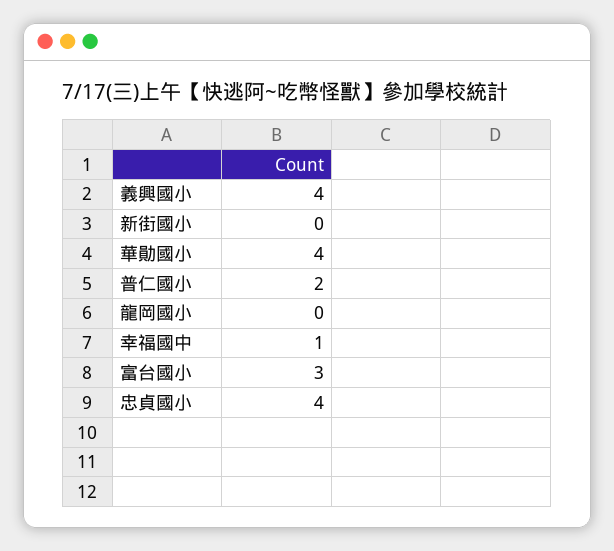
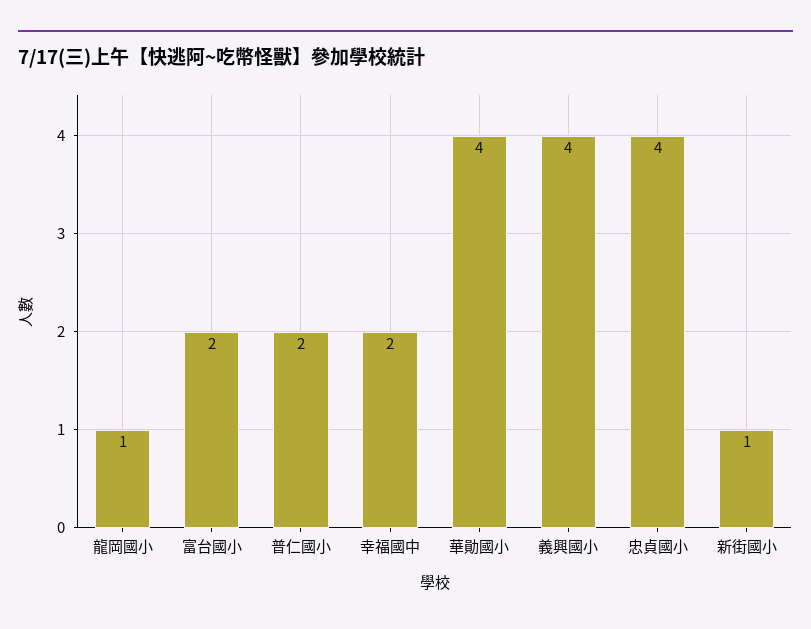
新街國小: 0 -> 1
龍岡國小: 0 -> 1
幸福國中: 1 -> 2
富台國小: 3 -> 2

